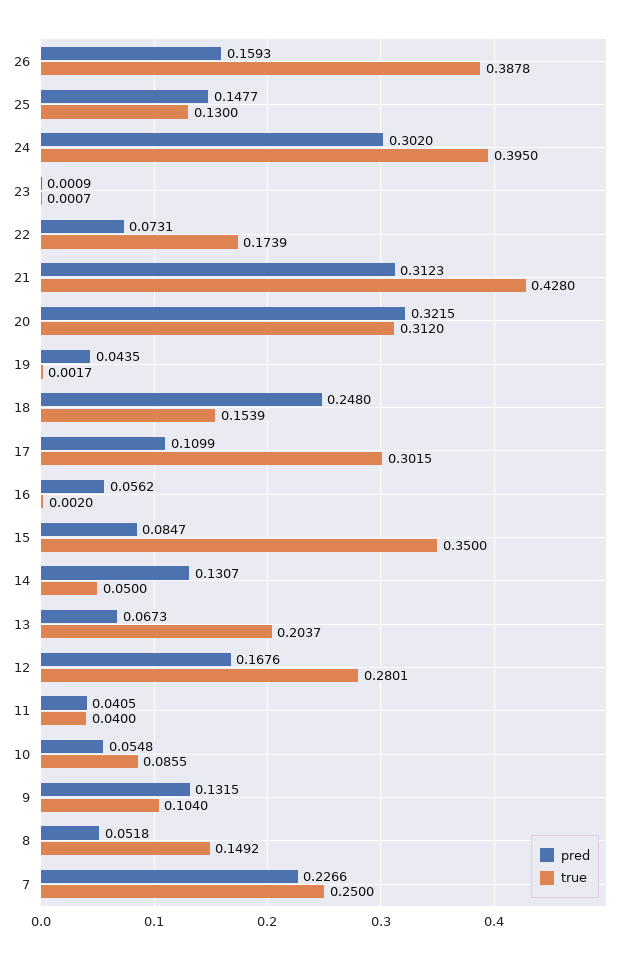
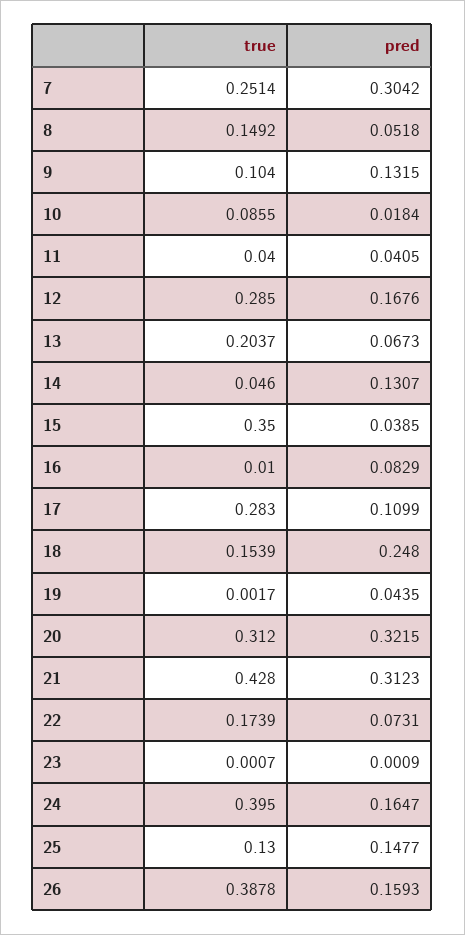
pred, 24: 0.302 -> 0.1647
true, 17: 0.3015 -> 0.283
pred, 16: 0.0562 -> 0.0829
true, 16: 0.002 -> 0.01
pred, 15: 0.0847 -> 0.0385
true, 14: 0.05 -> 0.046
true, 12: 0.2801 -> 0.285
pred, 10: 0.0548 -> 0.0184
pred, 7: 0.2266 -> 0.3042
true, 7: 0.25 -> 0.2514

